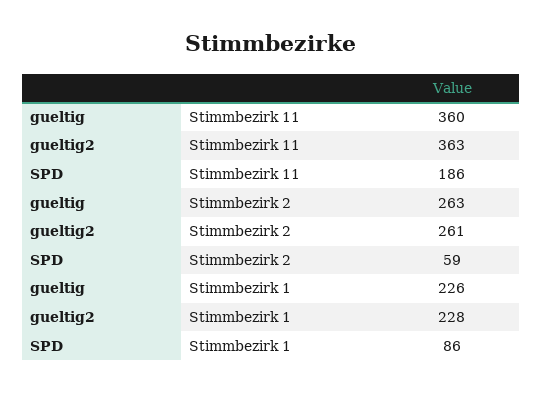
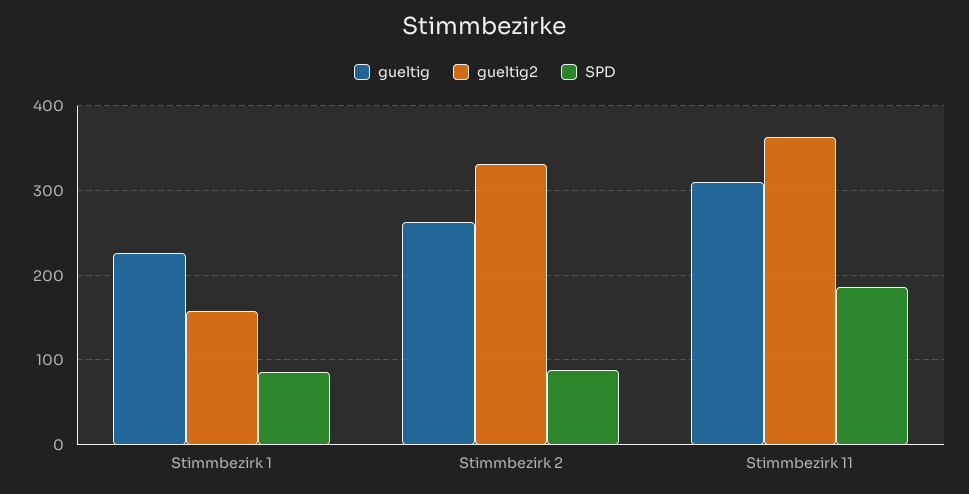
gueltig, Stimmbezirk 11: 360 -> 310
gueltig2, Stimmbezirk 2: 261 -> 330
SPD, Stimmbezirk 2: 59 -> 90
gueltig2, Stimmbezirk 1: 228 -> 160

